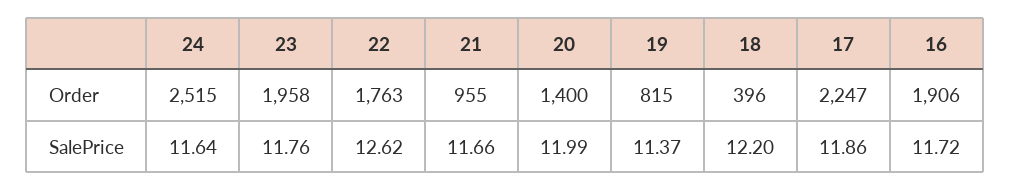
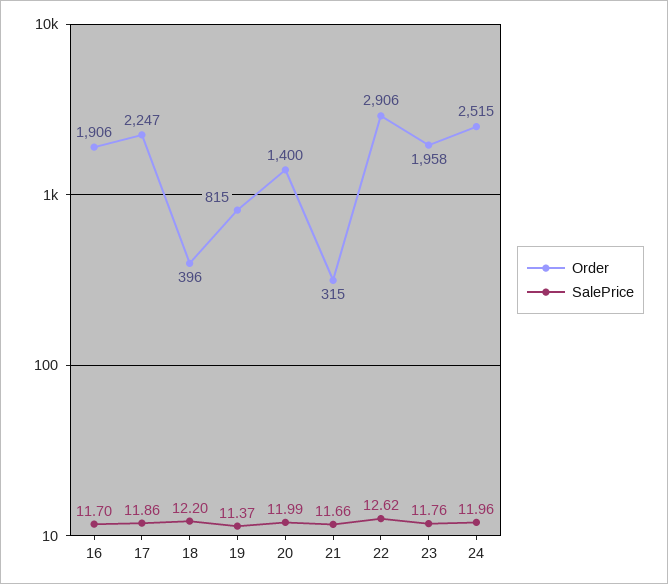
Order, 22: 1763 -> 2906
Order, 21: 955 -> 315
SalePrice, 24: 11.64 -> 11.96
SalePrice, 16: 11.72 -> 11.7

